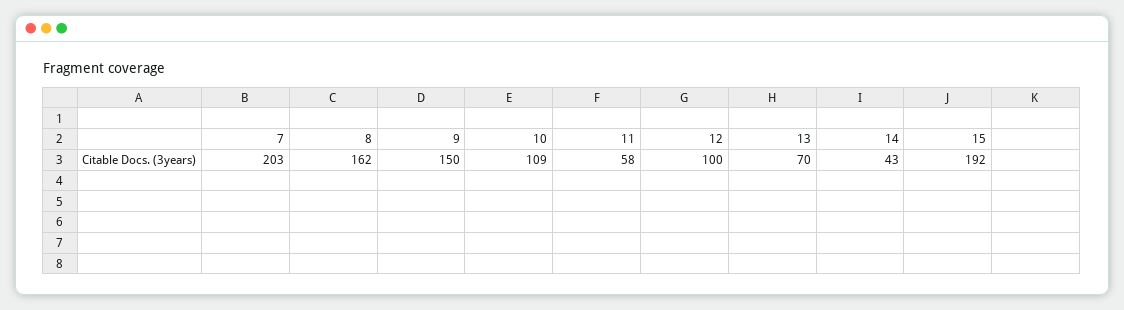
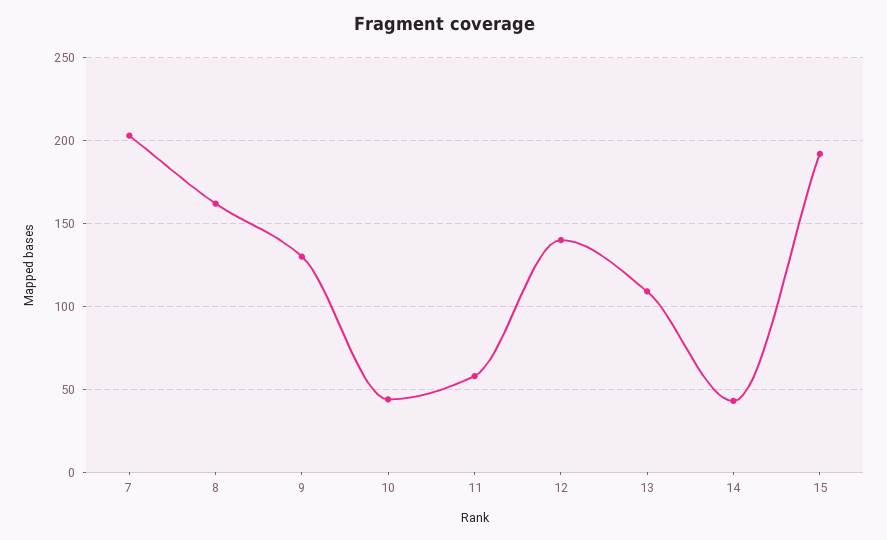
9: 150 -> 130
10: 109 -> 45
12: 100 -> 140
13: 70 -> 110

